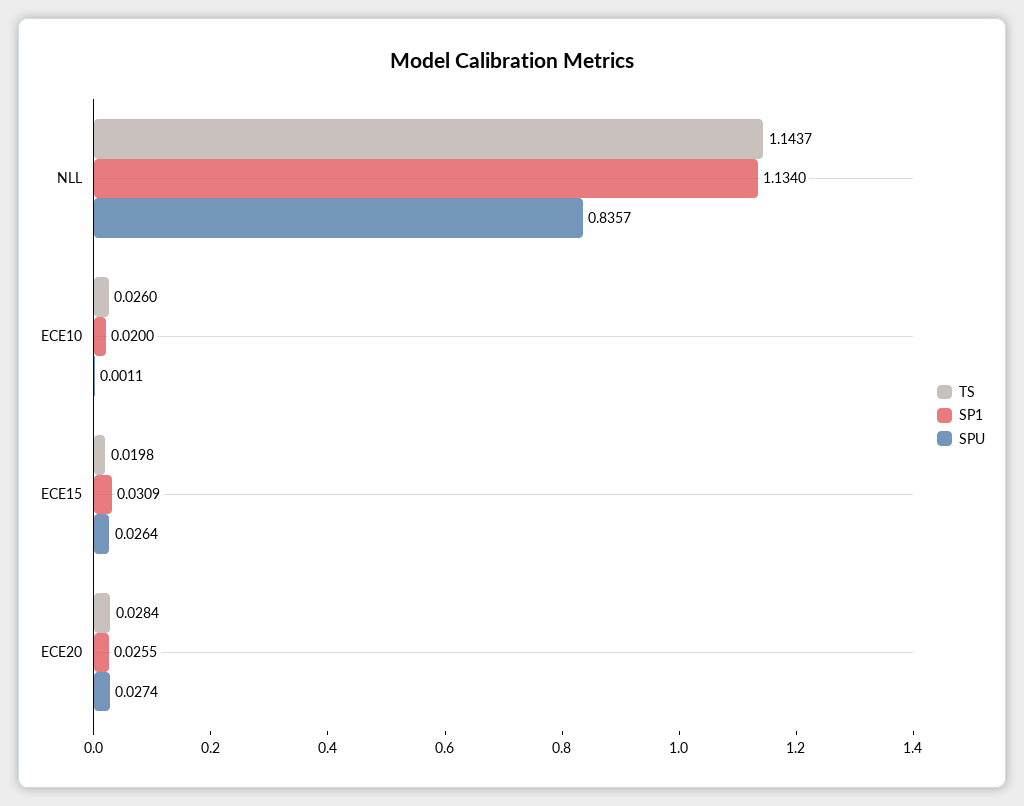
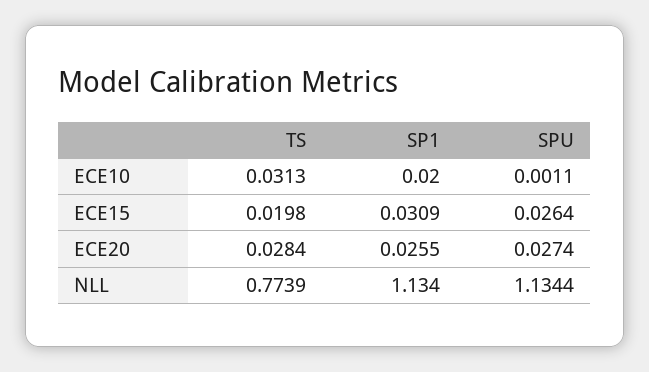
TS, NLL: 1.1437 -> 0.7739
SPU, NLL: 0.8357 -> 1.1344
TS, ECE10: 0.026 -> 0.0313

